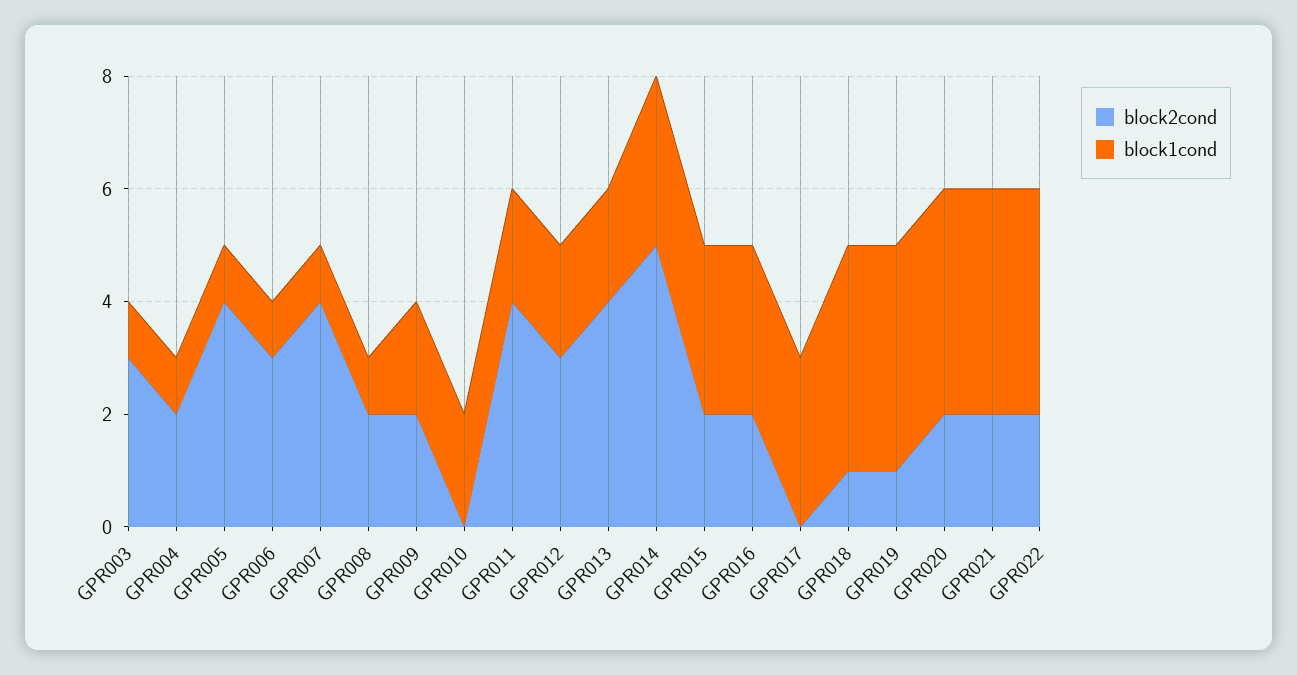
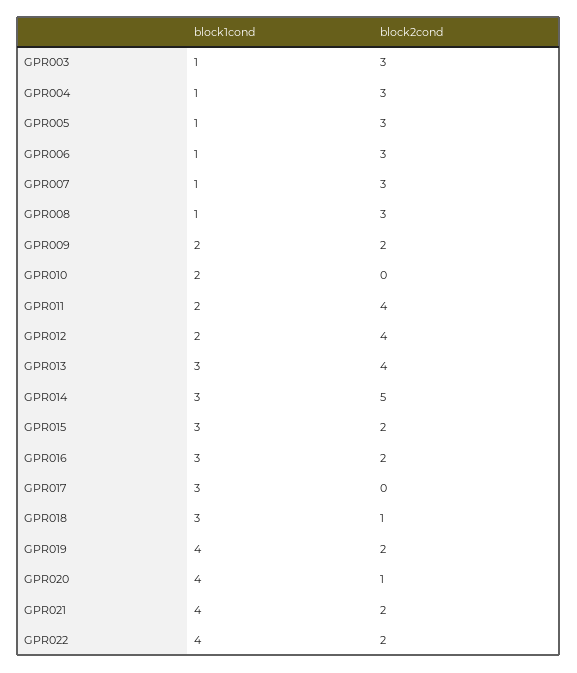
block2cond, GPR004: 2 -> 3
block2cond, GPR005: 4 -> 3
block2cond, GPR007: 4 -> 3
block2cond, GPR008: 2 -> 3
block2cond, GPR012: 3 -> 4
block1cond, GPR013: 2 -> 3
block1cond, GPR018: 4 -> 3
block2cond, GPR019: 1 -> 2
block2cond, GPR020: 2 -> 1

